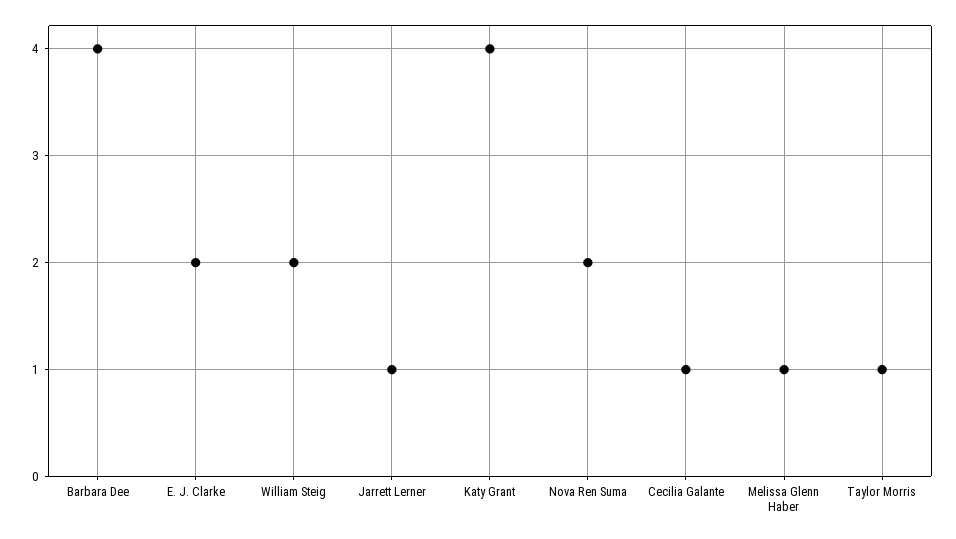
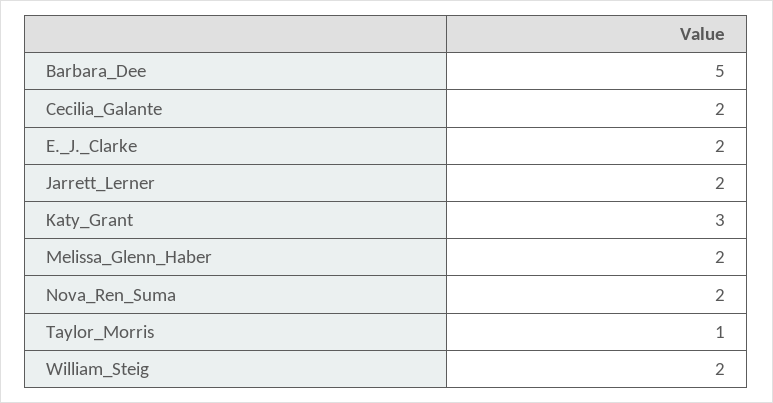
Barbara Dee: 4 -> 5
Jarrett Lerner: 1 -> 2
Katy Grant: 4 -> 3
Cecilia Galante: 1 -> 2
Melissa Glenn Haber: 1 -> 2

